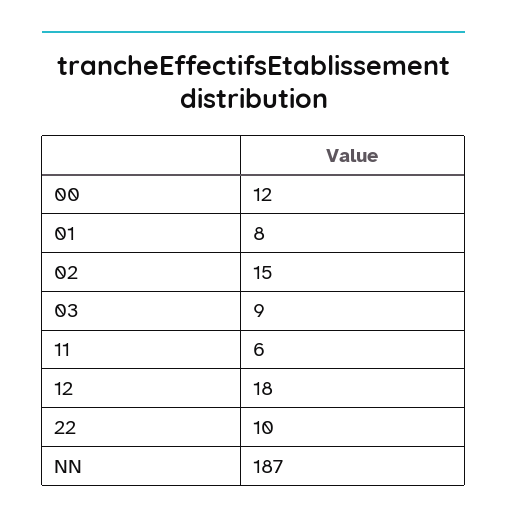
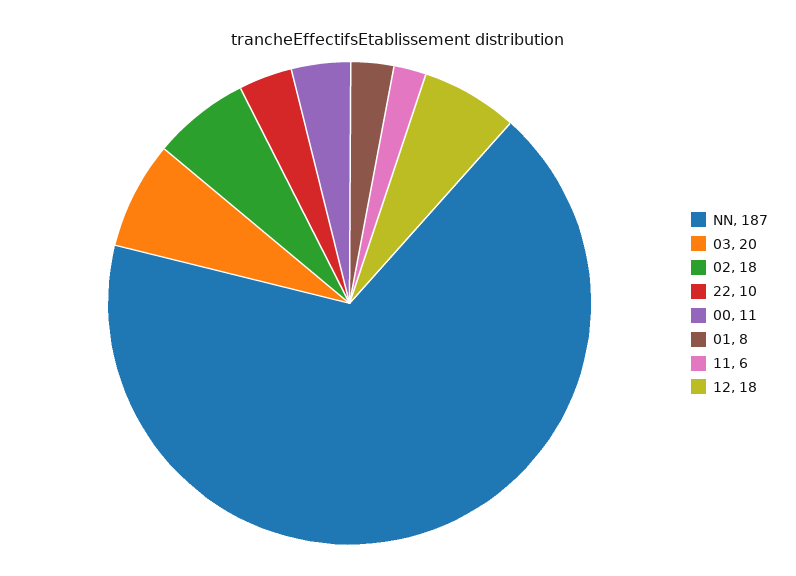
00: 12 -> 11
02: 15 -> 18
03: 9 -> 20

